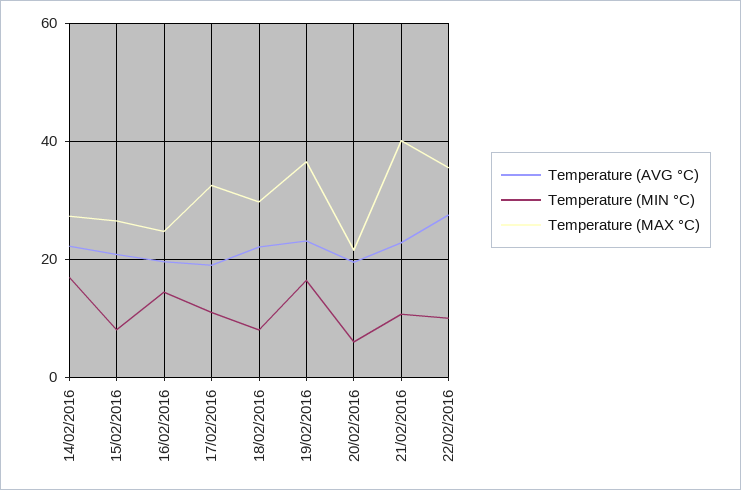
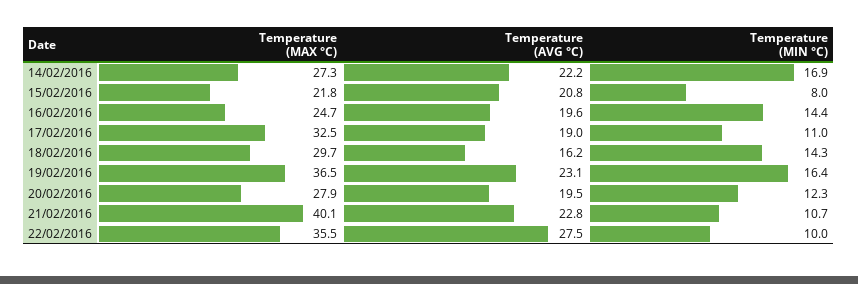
Temperature (MAX °C), 15/02/2016: 26 -> 21.8
Temperature (AVG °C), 18/02/2016: 22 -> 16.2
Temperature (MIN °C), 18/02/2016: 8 -> 14.3
Temperature (MIN °C), 20/02/2016: 6 -> 12.3
Temperature (MAX °C), 20/02/2016: 22 -> 27.9

